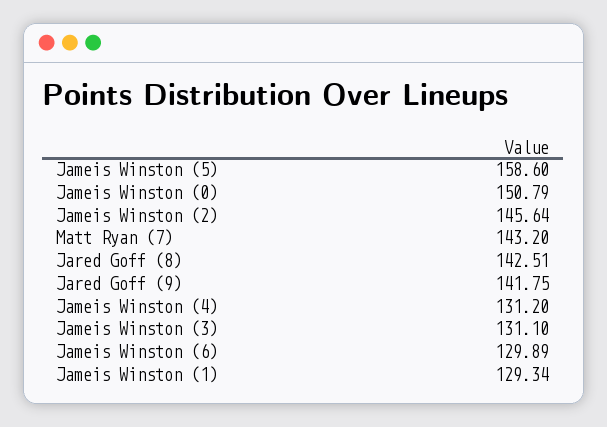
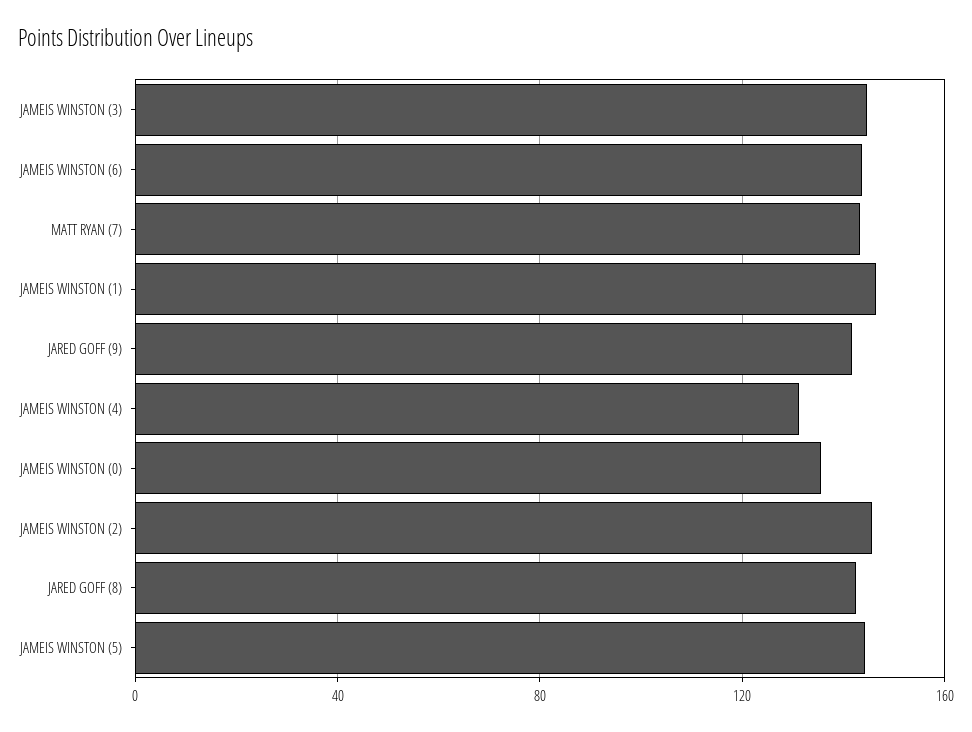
Jameis Winston (5): 158.6 -> 145
Jameis Winston (0): 150.79 -> 135
Jameis Winston (3): 131.1 -> 145
Jameis Winston (6): 129.89 -> 145
Jameis Winston (1): 129.34 -> 145

